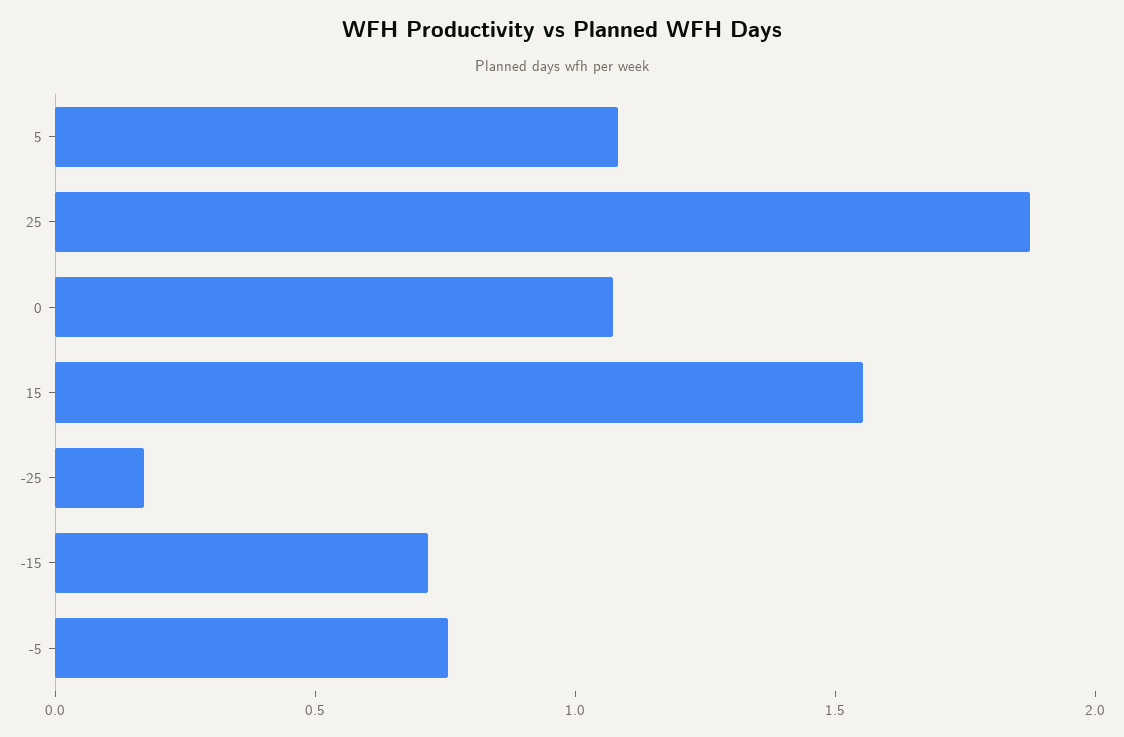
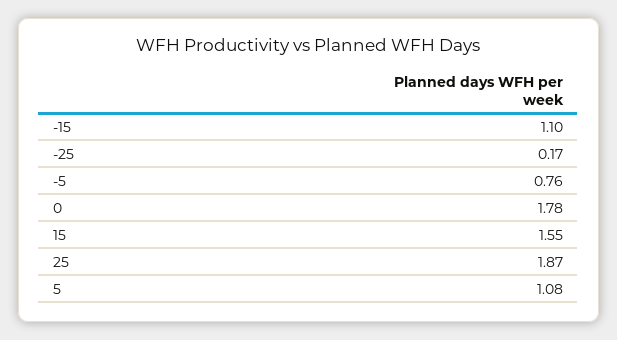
0: 1.1 -> 1.78
-15: 0.7 -> 1.1

